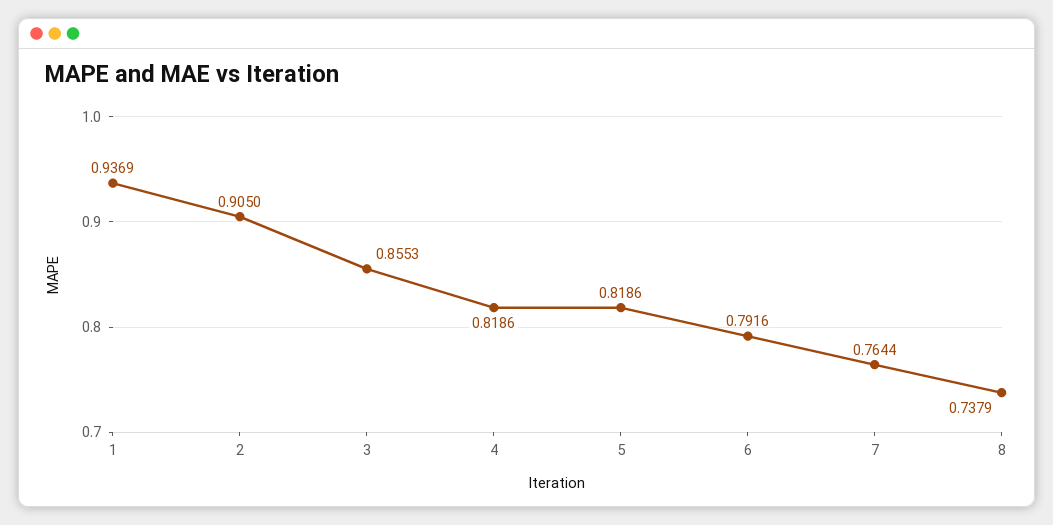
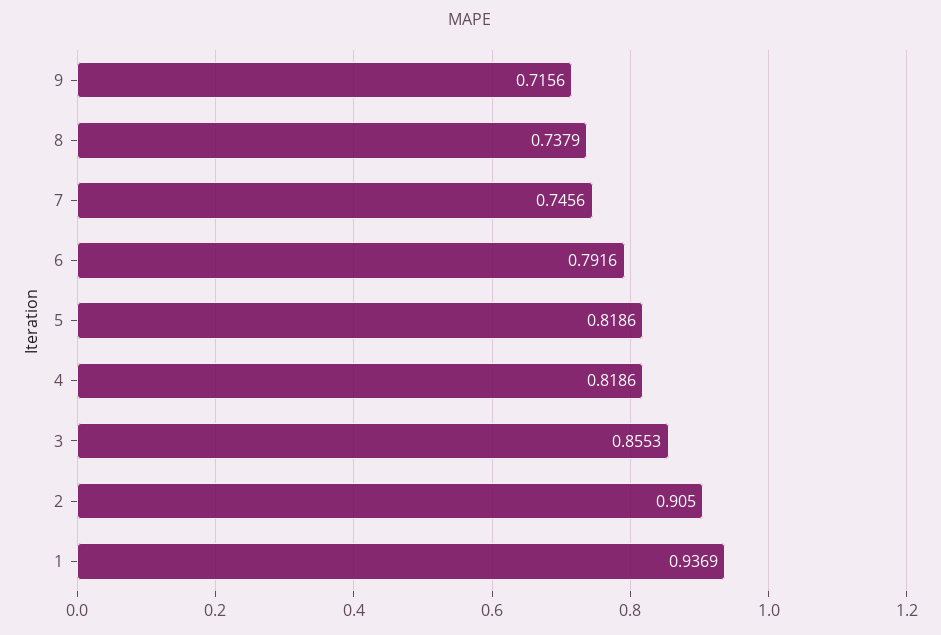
7: 0.7644 -> 0.7456
9: none -> 0.7156

